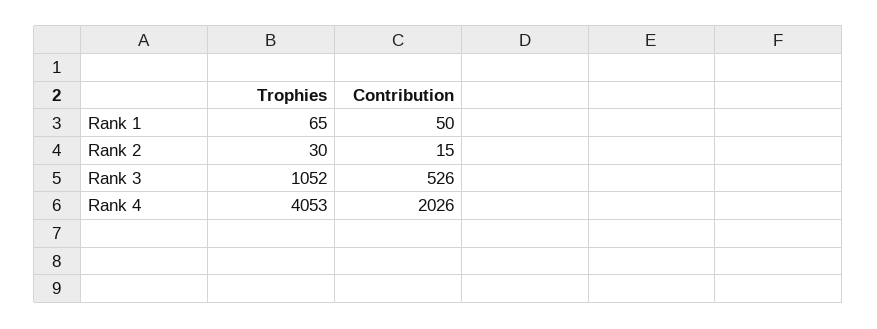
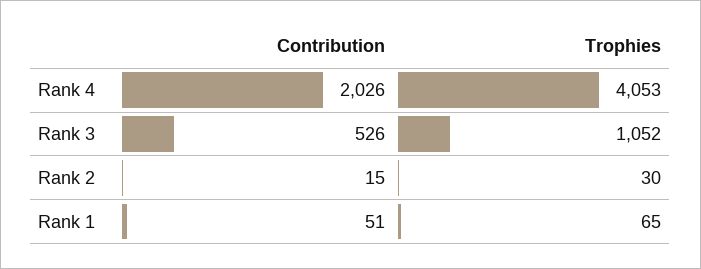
Contribution, Rank 1: 50 -> 51

